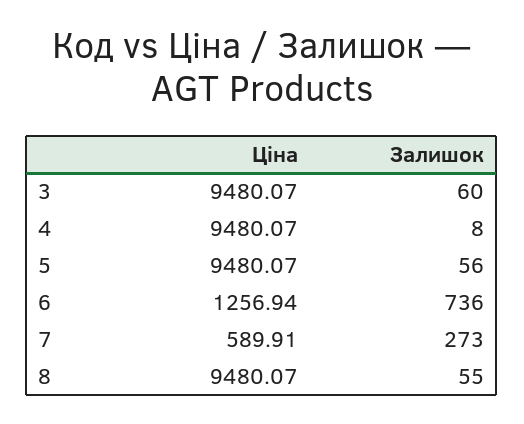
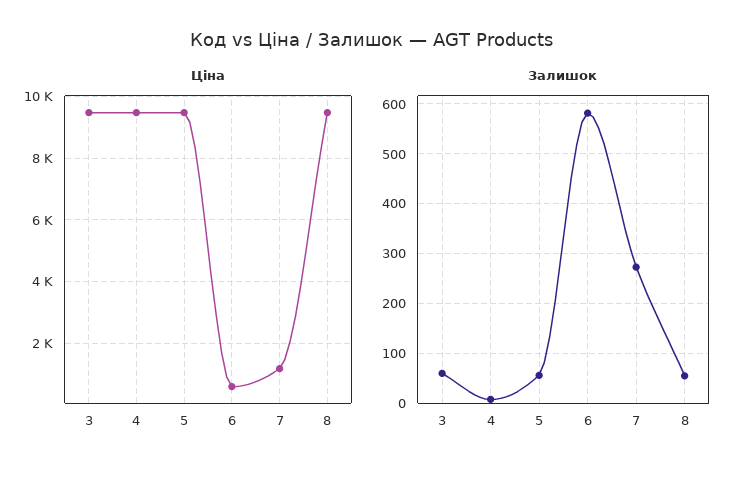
Ціна, 6: 1256.94 -> 600
Залишок, 6: 736 -> 580
Ціна, 7: 589.91 -> 1200

